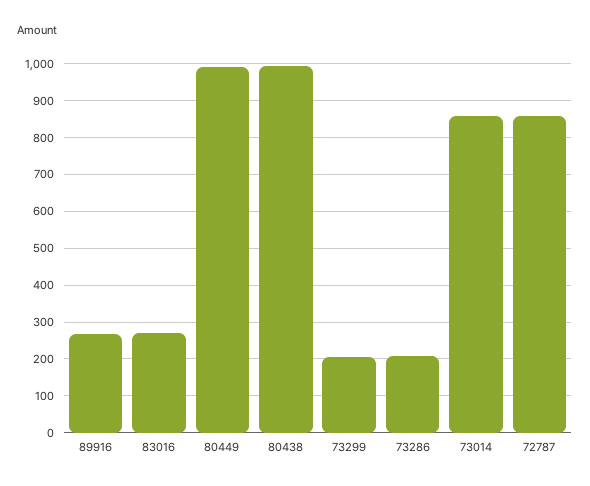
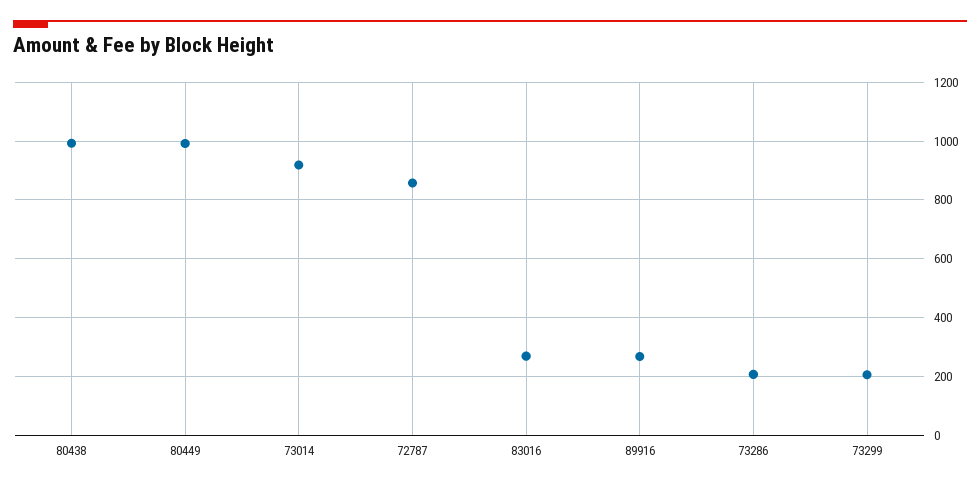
73014: 860 -> 925

